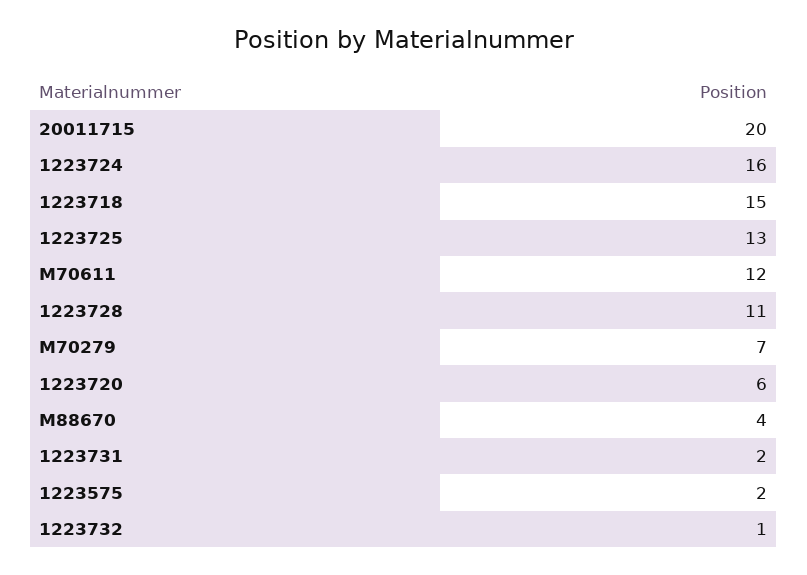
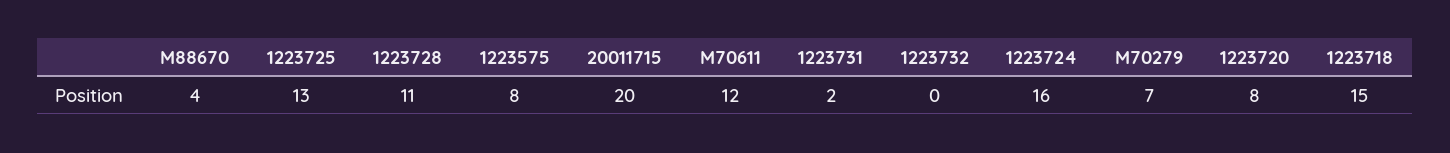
1223720: 6 -> 8
1223575: 2 -> 8
1223732: 1 -> 0

